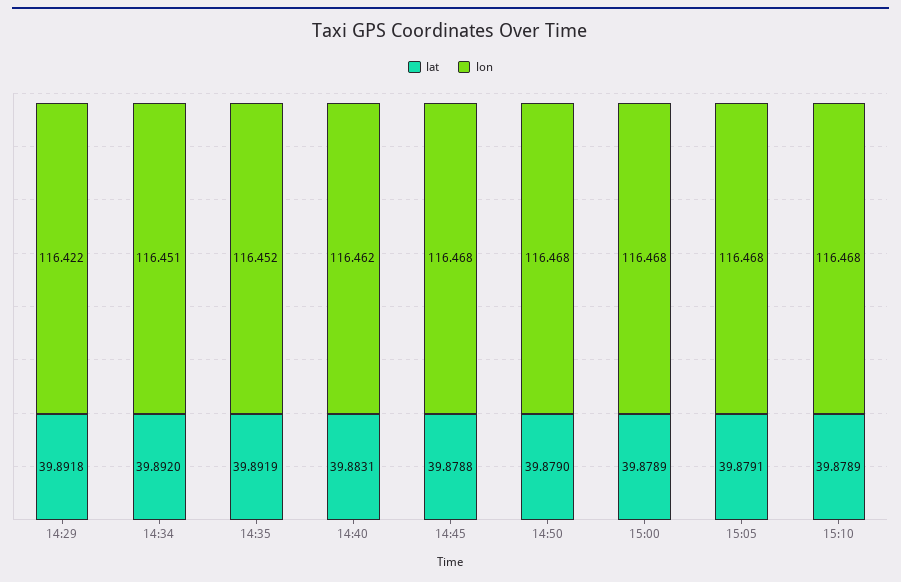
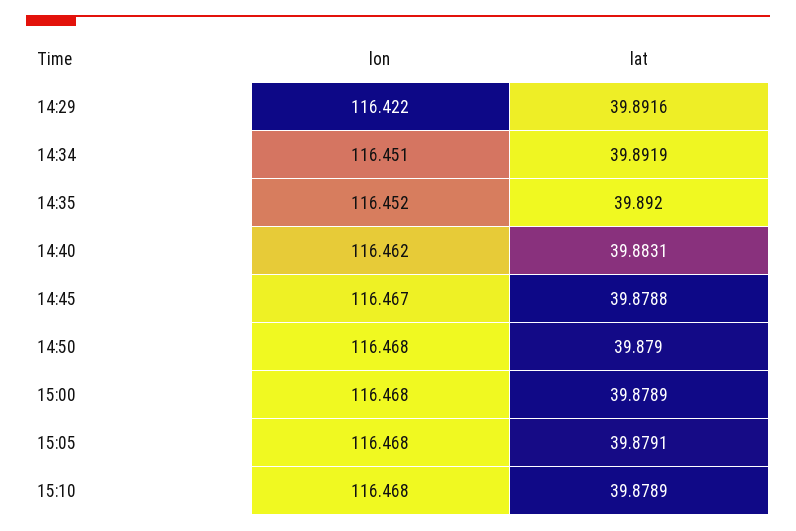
lat, 14:29: 39.8918 -> 39.8916
lat, 14:34: 39.892 -> 39.8919
lat, 14:35: 39.8919 -> 39.892
lon, 14:45: 116.468 -> 116.467

